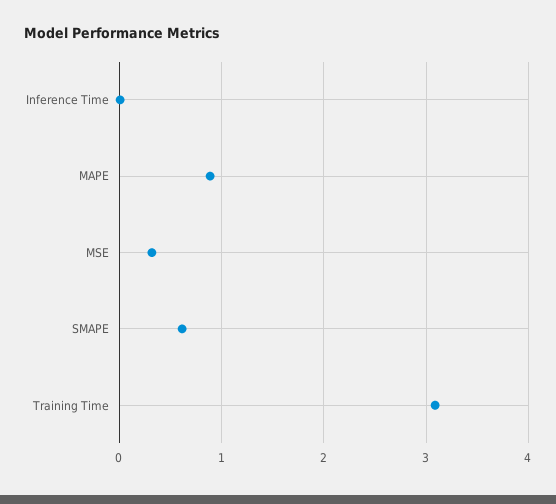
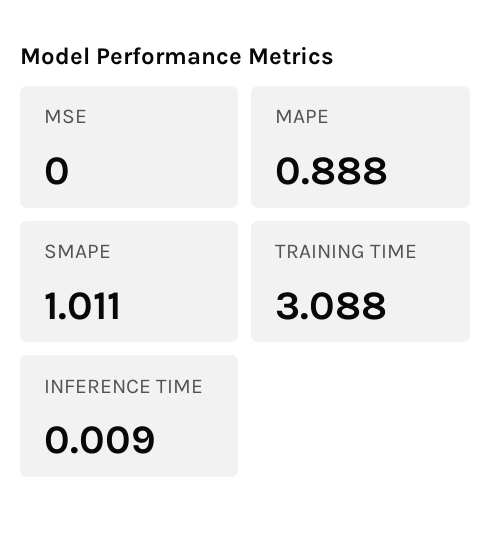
MSE: 0.3 -> 0
SMAPE: 0.6 -> 1.011

